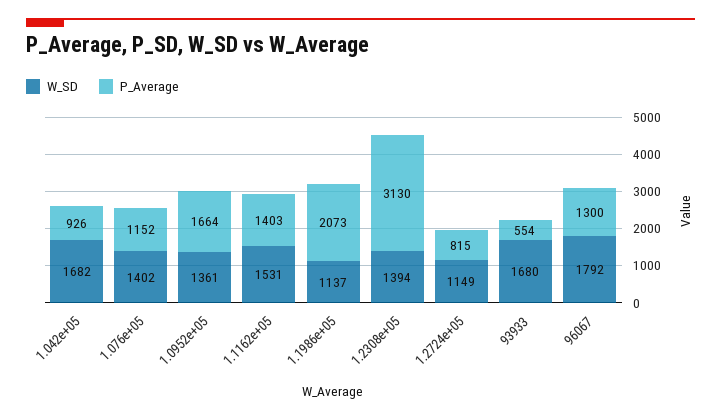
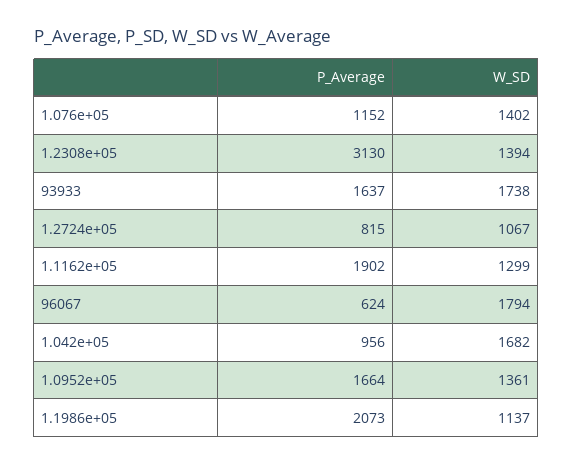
P_Average, 1.042e+05: 926 -> 956
W_SD, 1.1162e+05: 1531 -> 1299
P_Average, 1.1162e+05: 1403 -> 1902
W_SD, 1.2724e+05: 1149 -> 1067
W_SD, 93933: 1680 -> 1738
P_Average, 93933: 554 -> 1637
W_SD, 96067: 1792 -> 1794
P_Average, 96067: 1300 -> 624

